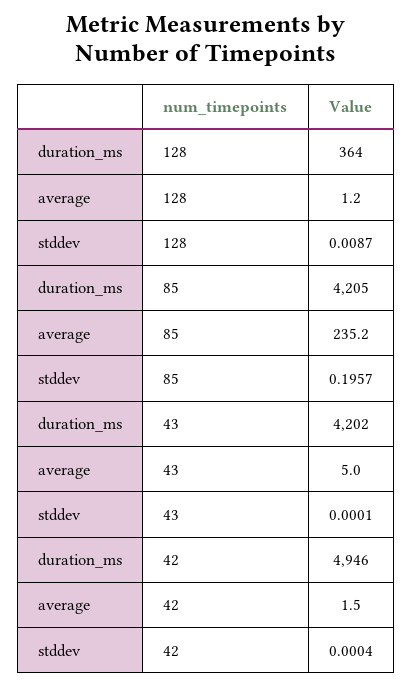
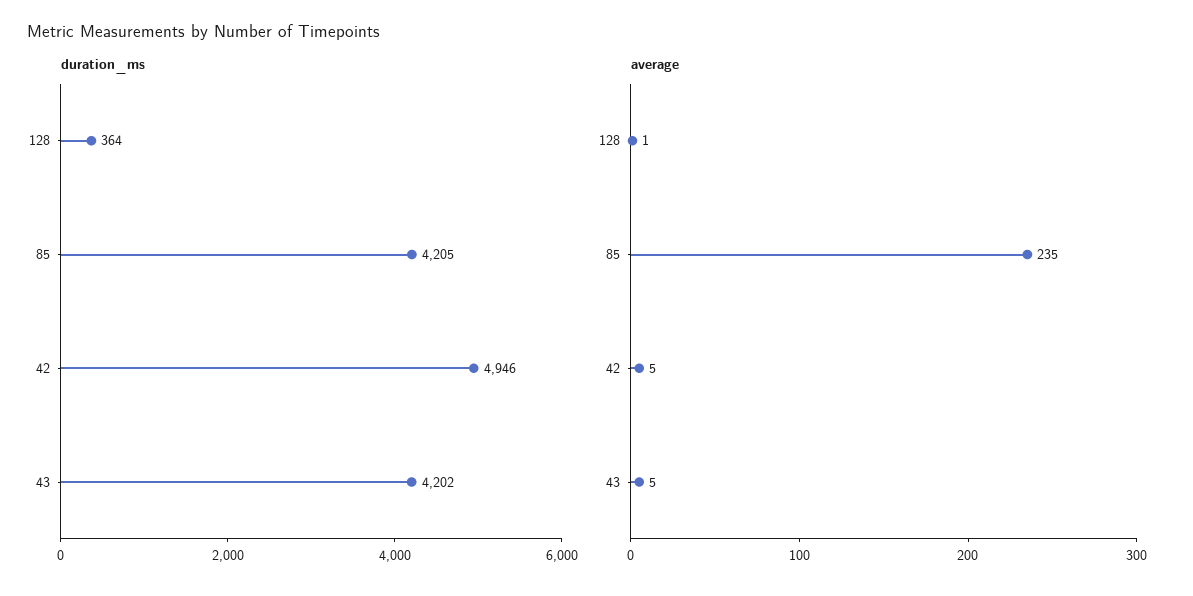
stddev, 128: 0.0087 -> none
stddev, 85: 0.1957 -> none
stddev, 43: 0.0001 -> none
average, 42: 1.5 -> 5
stddev, 42: 0.0004 -> none

